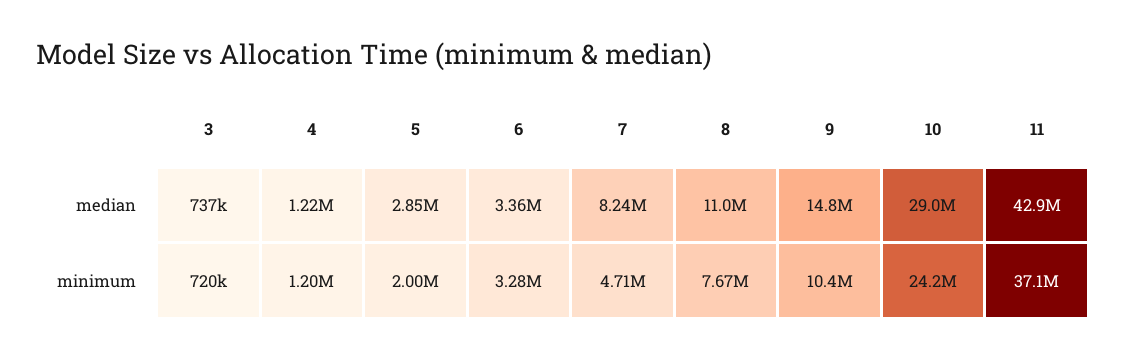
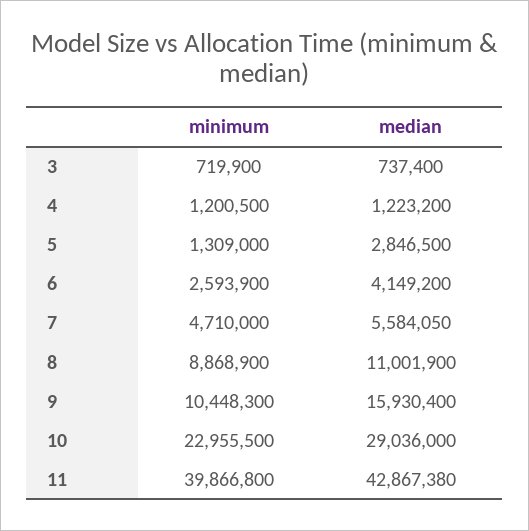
6, median: 3360000 -> 4149200
7, median: 8240000 -> 5584050
9, median: 14800000 -> 15930400
5, minimum: 2000000 -> 1309000
6, minimum: 3280000 -> 2593900
8, minimum: 7670000 -> 8868900
10, minimum: 24200000 -> 22955500
11, minimum: 37100000 -> 39866800

